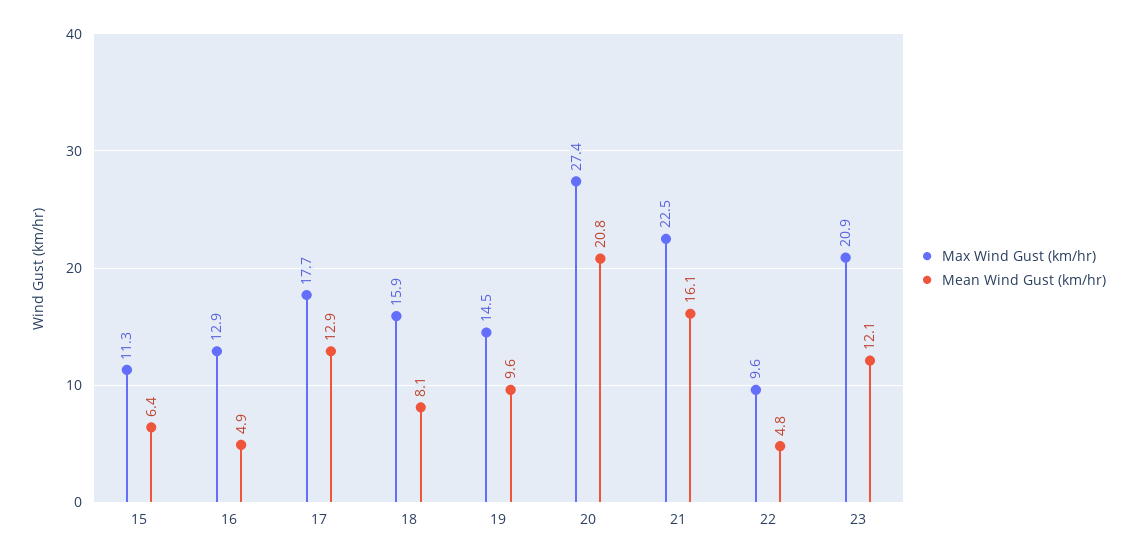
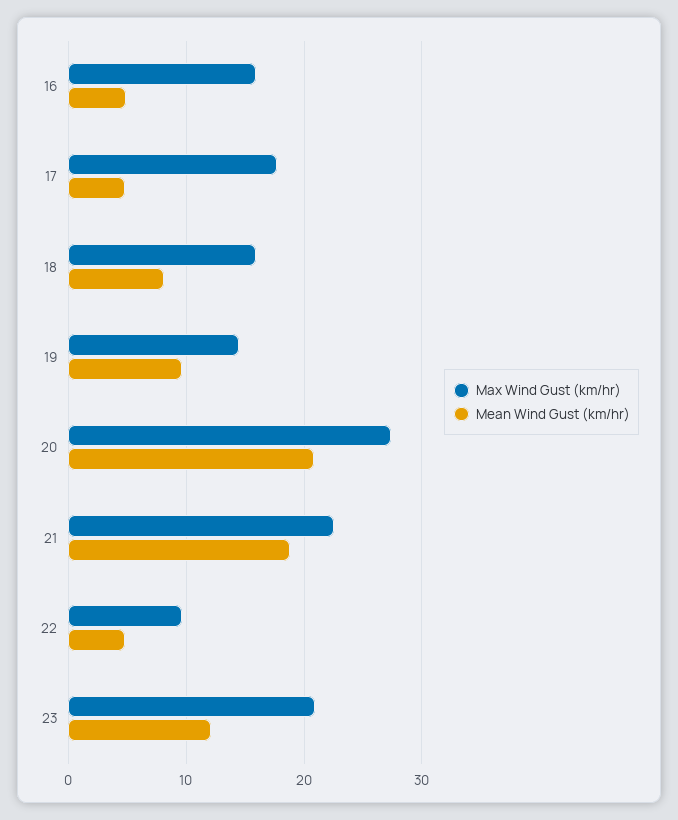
Max Wind Gust (km/hr), 15: 11.3 -> none
Mean Wind Gust (km/hr), 15: 6.4 -> none
Max Wind Gust (km/hr), 16: 12.9 -> 16
Mean Wind Gust (km/hr), 17: 12.9 -> 5
Mean Wind Gust (km/hr), 21: 16.1 -> 19

